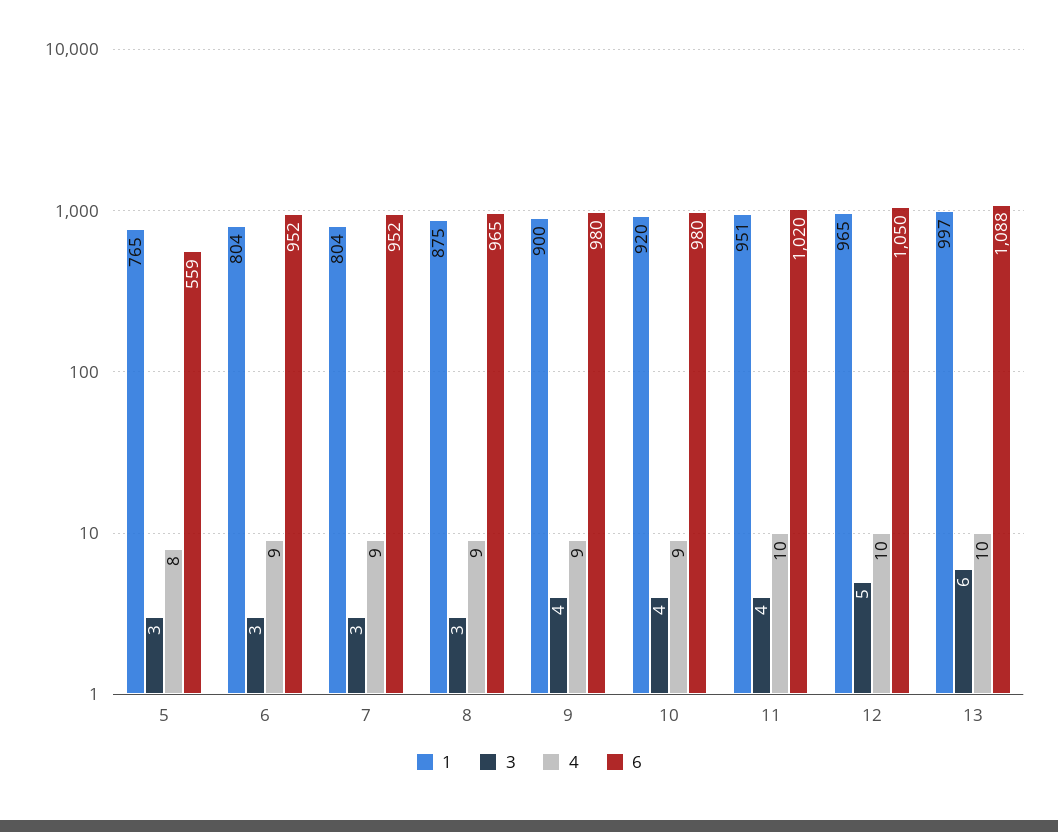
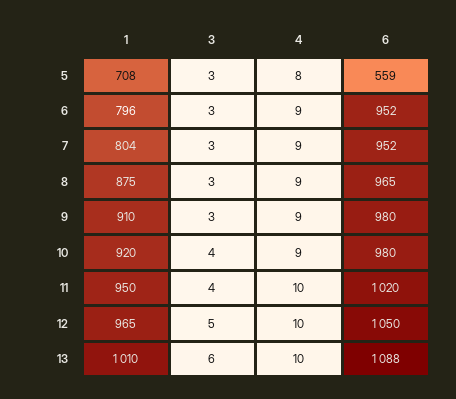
1, 5: 765 -> 708
1, 6: 804 -> 796
1, 9: 900 -> 910
3, 9: 4 -> 3
1, 11: 951 -> 950
1, 13: 997 -> 1010

